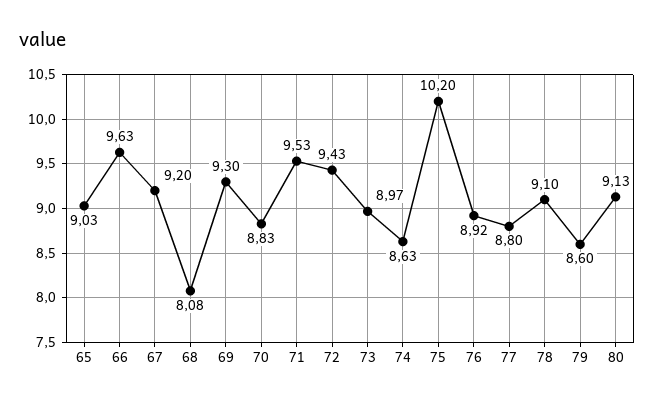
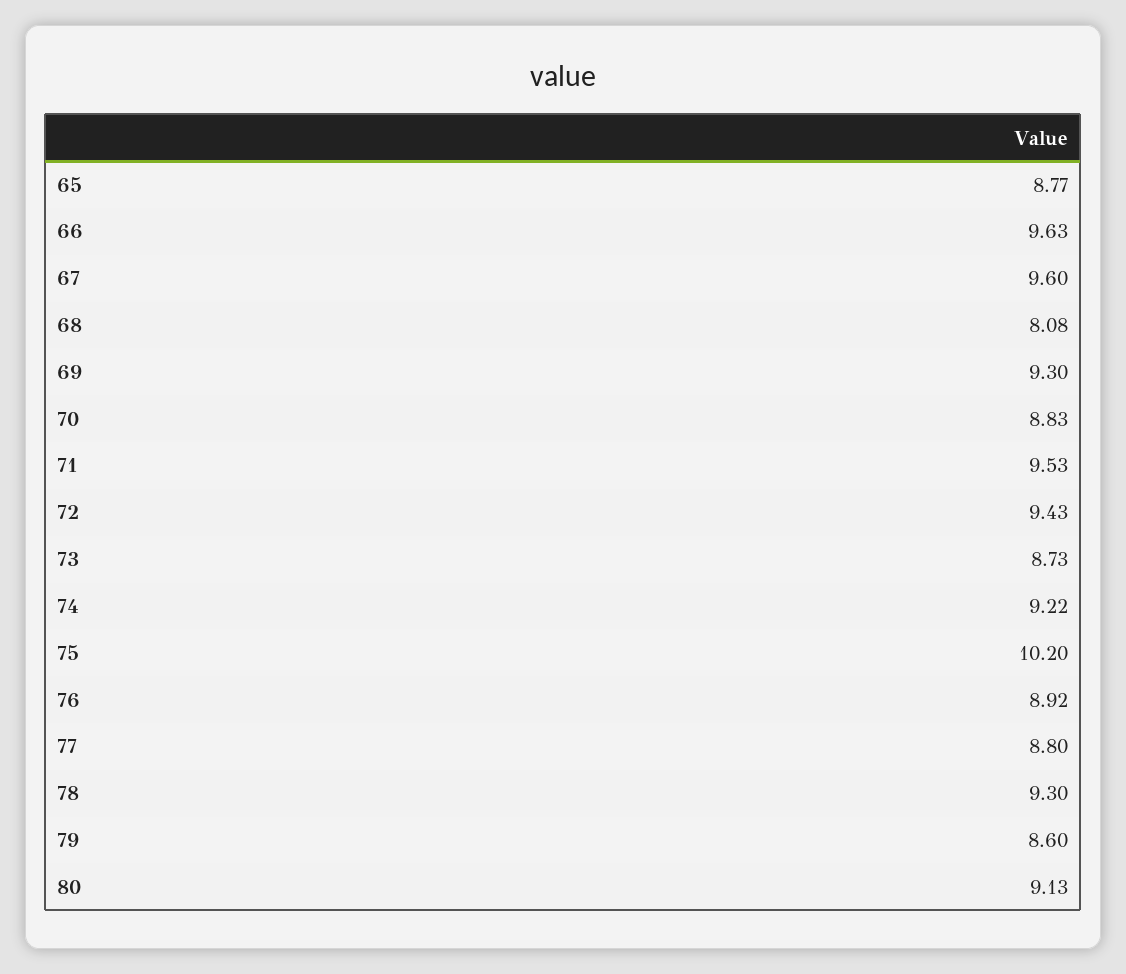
65: 9.03 -> 8.77
67: 9.2 -> 9.6
73: 8.97 -> 8.73
74: 8.63 -> 9.22
78: 9.1 -> 9.3

